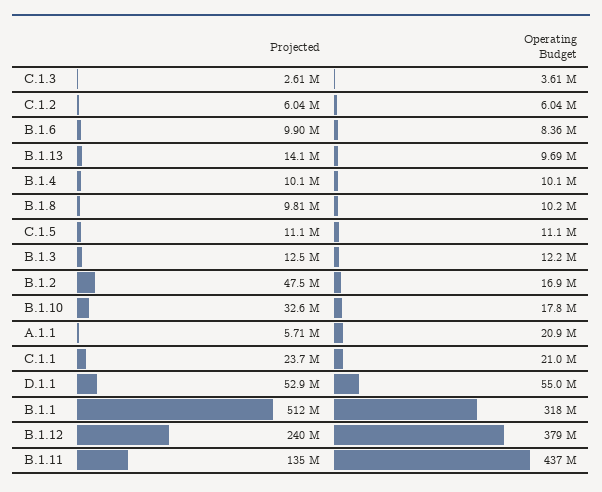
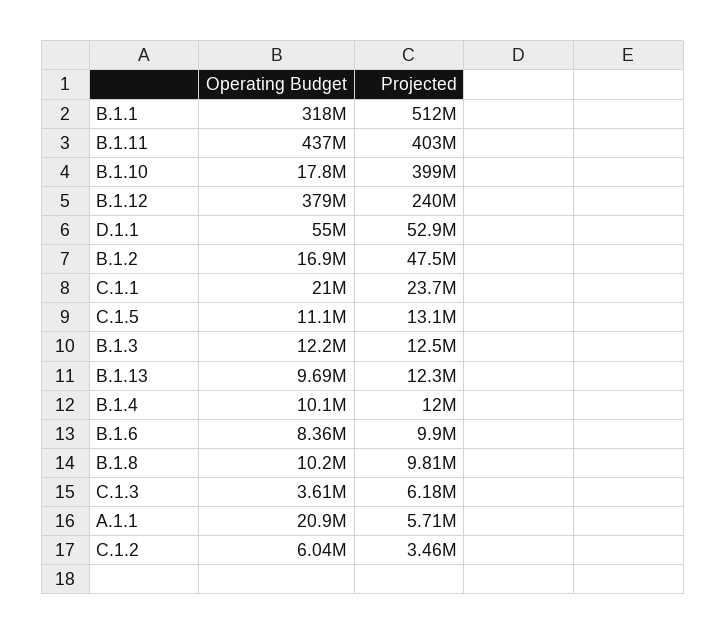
Projected, C.1.3: 2610000 -> 6180000
Projected, C.1.2: 6040000 -> 3460000
Projected, B.1.13: 14100000 -> 12300000
Projected, B.1.4: 10100000 -> 12000000
Projected, C.1.5: 11100000 -> 13100000
Projected, B.1.10: 32600000 -> 399000000
Projected, B.1.11: 135000000 -> 403000000

